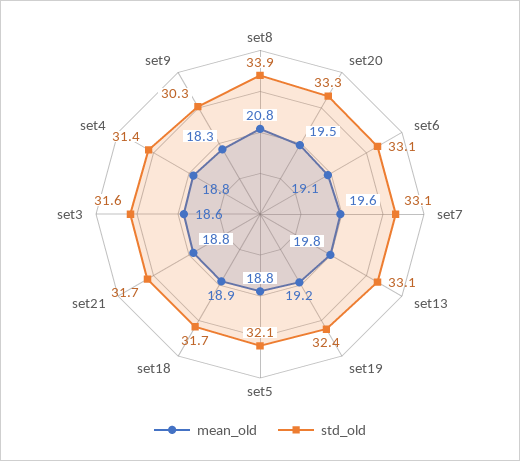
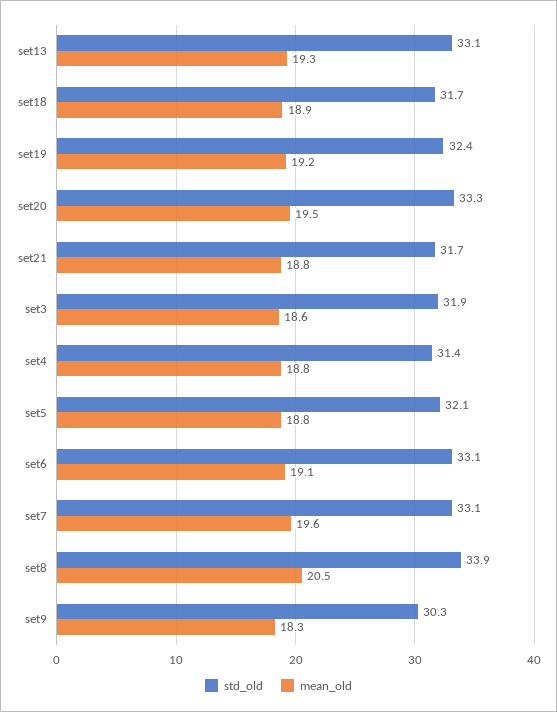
mean_old, set8: 20.8 -> 20.5
mean_old, set13: 19.8 -> 19.3
std_old, set3: 31.6 -> 31.9

